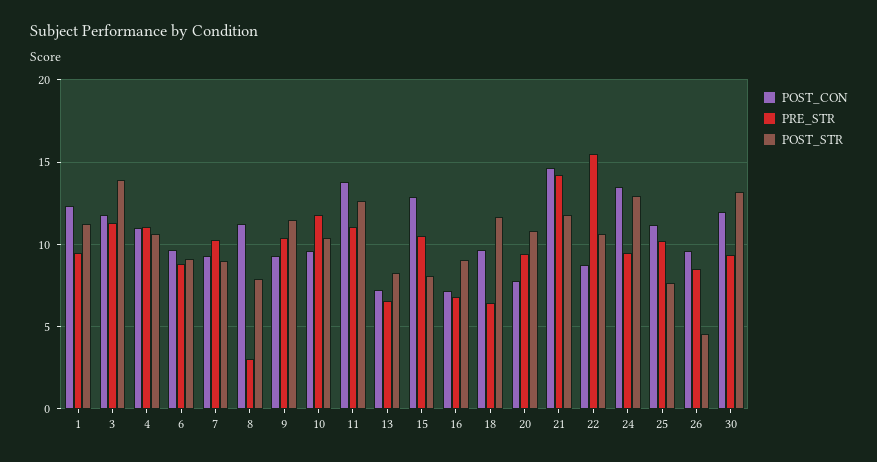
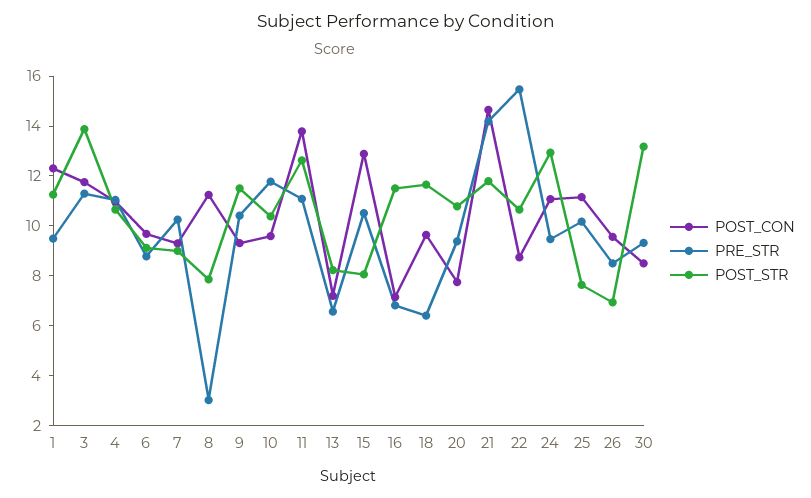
POST_STR, 16: 9 -> 11.5
POST_CON, 24: 13.5 -> 11
POST_STR, 26: 4.5 -> 7
POST_CON, 30: 12 -> 8.5

